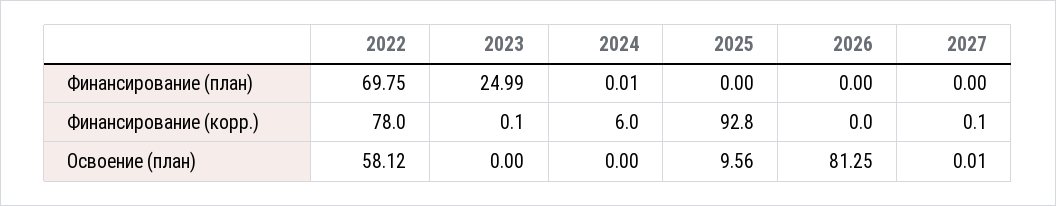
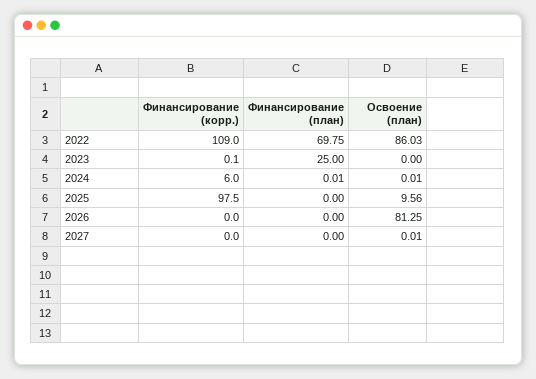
2023, Финансирование (план): 24.99 -> 25
2022, Финансирование (корр.): 78 -> 109
2025, Финансирование (корр.): 92.8 -> 97.5
2027, Финансирование (корр.): 0.1 -> 0
2022, Освоение (план): 58.12 -> 86.03
2024, Освоение (план): 0 -> 0.01

